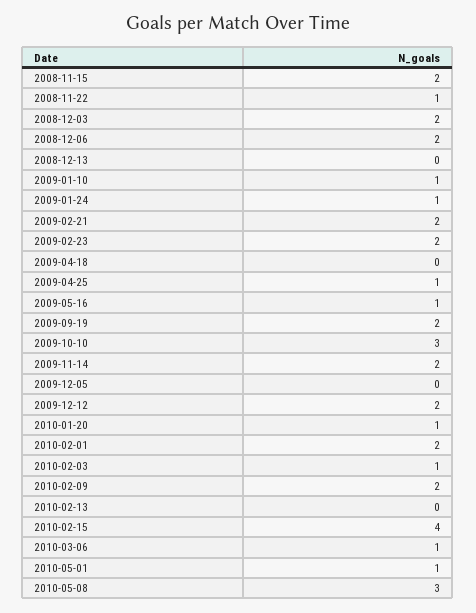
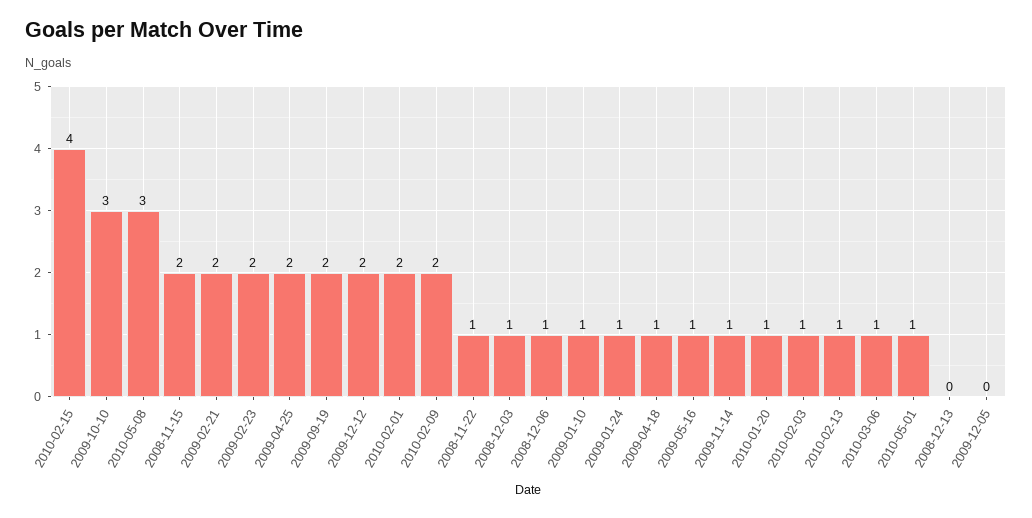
2008-12-03: 2 -> 1
2008-12-06: 2 -> 1
2009-04-18: 0 -> 1
2009-04-25: 1 -> 2
2009-11-14: 2 -> 1
2010-02-13: 0 -> 1

